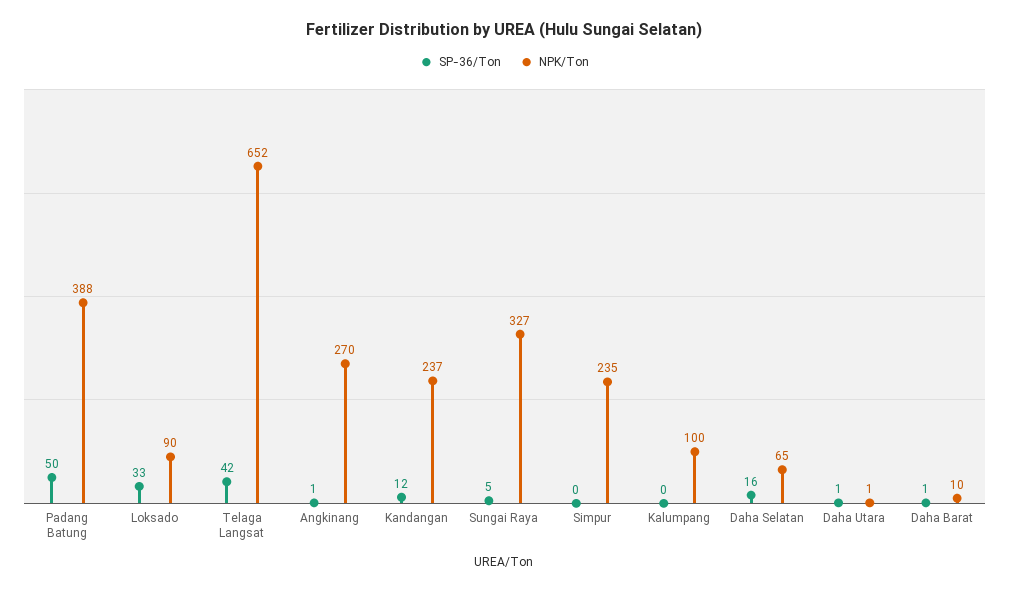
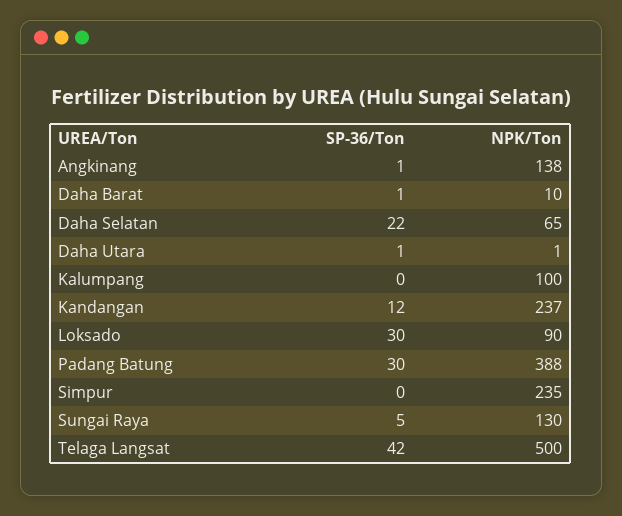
SP-36/Ton, Padang Batung: 50 -> 30
SP-36/Ton, Loksado: 33 -> 30
NPK/Ton, Telaga Langsat: 652 -> 500
NPK/Ton, Angkinang: 270 -> 138
NPK/Ton, Sungai Raya: 327 -> 130
SP-36/Ton, Daha Selatan: 16 -> 22

